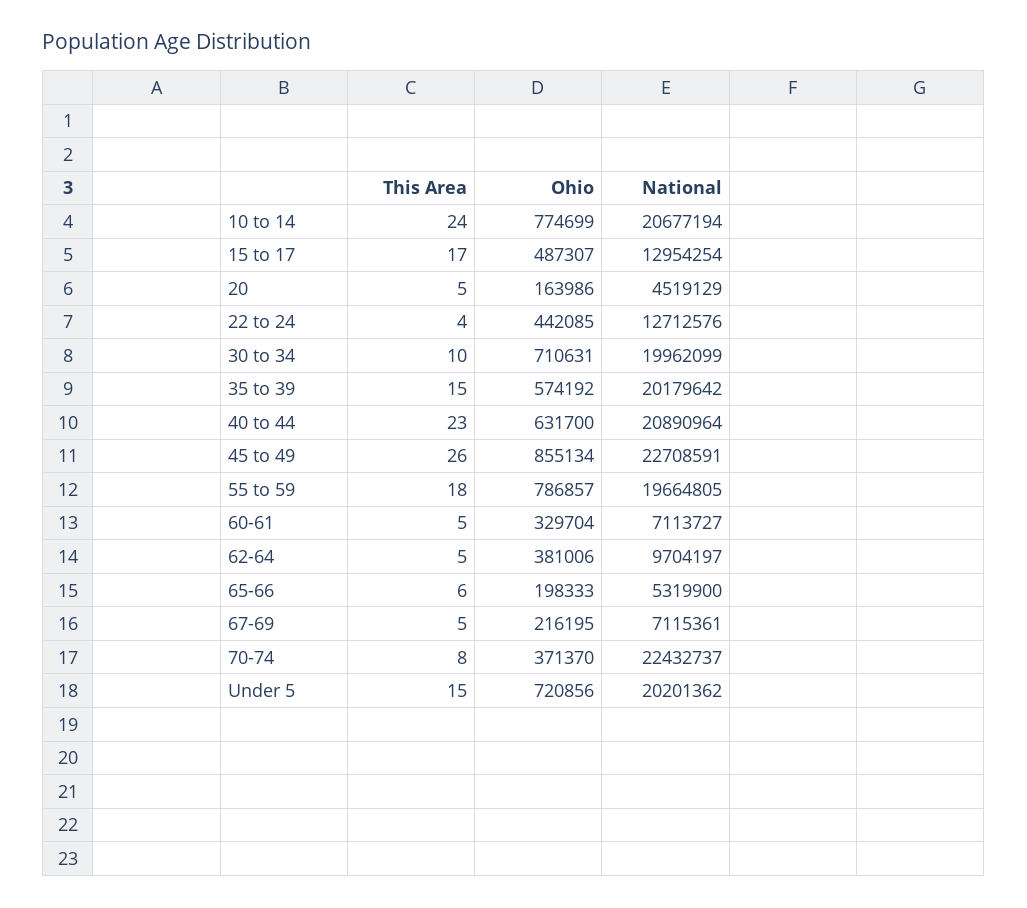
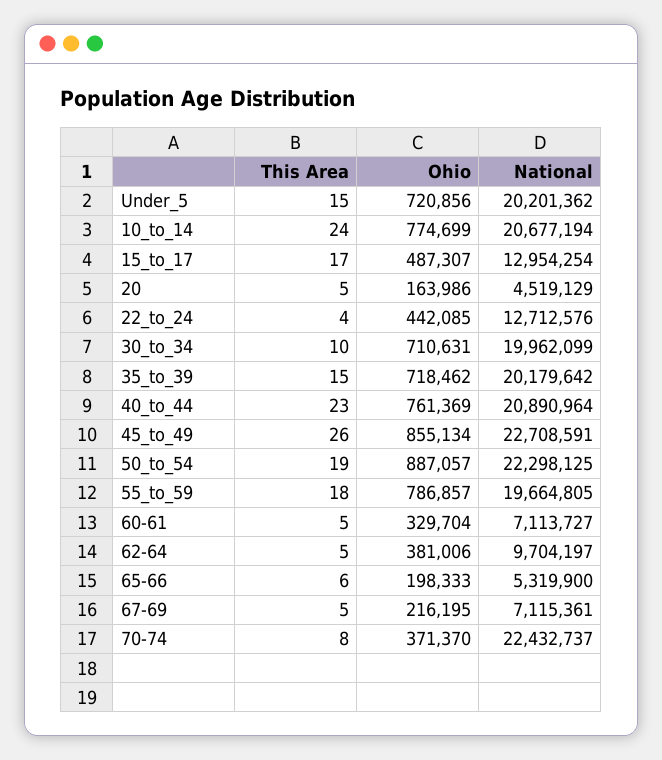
Ohio, 35 to 39: 574192 -> 718462
Ohio, 40 to 44: 631700 -> 761369
This Area, 50_to_54: none -> 19
Ohio, 50_to_54: none -> 887057
National, 50_to_54: none -> 22298125

